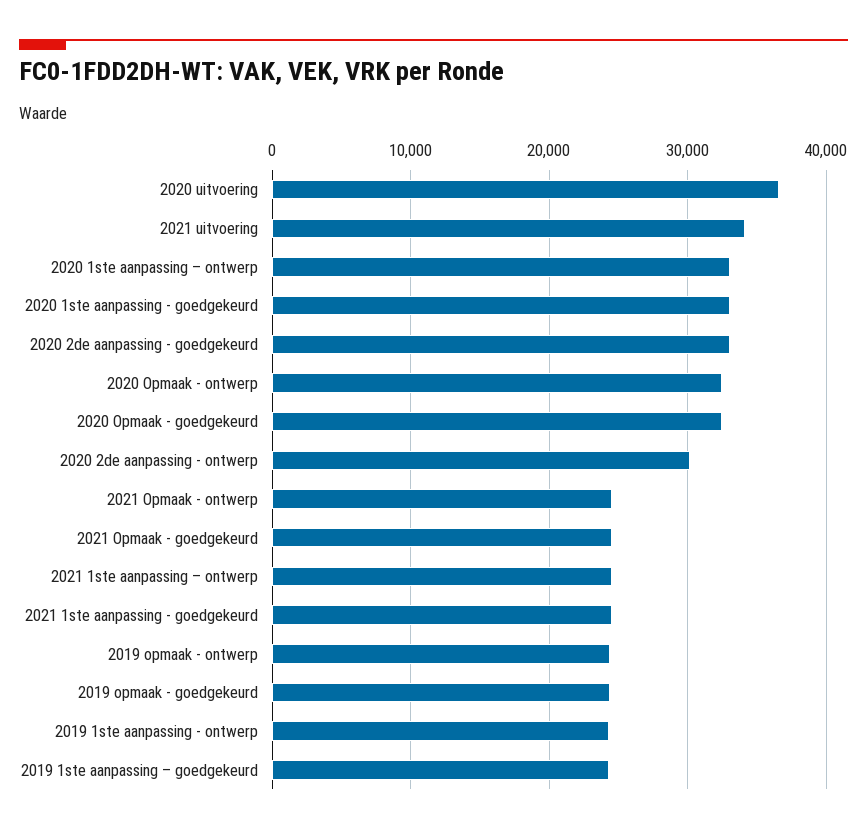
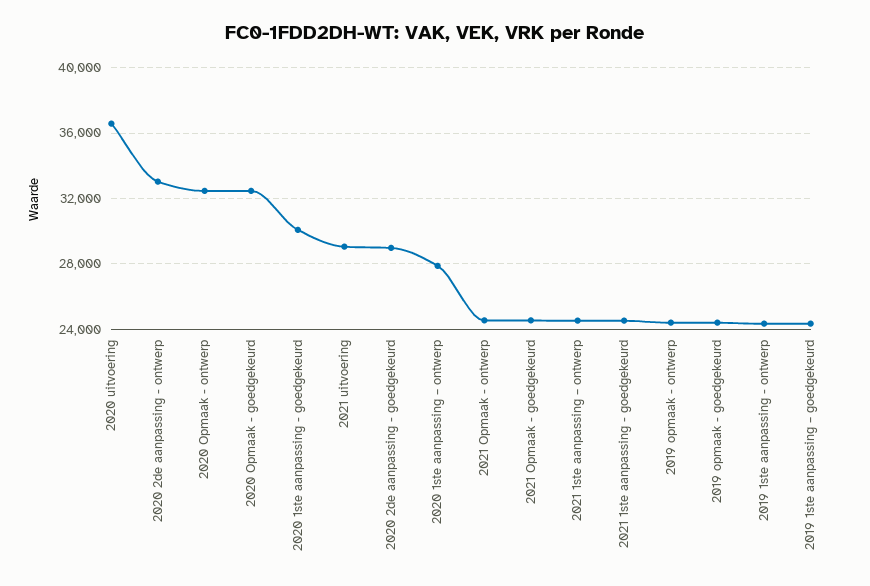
2021 uitvoering: 34000 -> 29000
2020 1ste aanpassing – ontwerp: 33000 -> 28000
2020 1ste aanpassing - goedgekeurd: 33000 -> 30000
2020 2de aanpassing - goedgekeurd: 33000 -> 29000
2020 2de aanpassing - ontwerp: 30000 -> 33000

